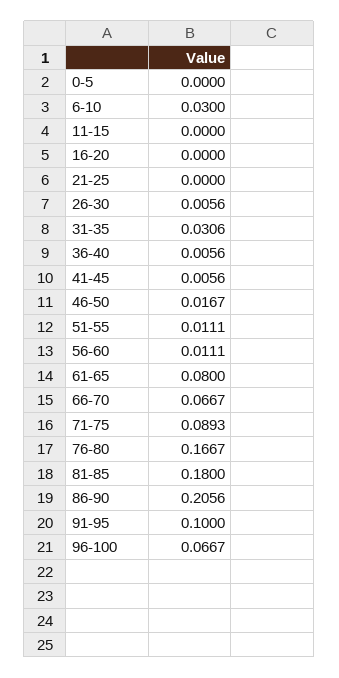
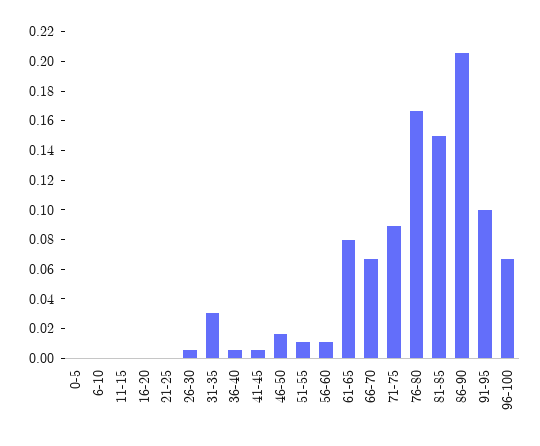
6-10: 0.03 -> 0
81-85: 0.18 -> 0.15

